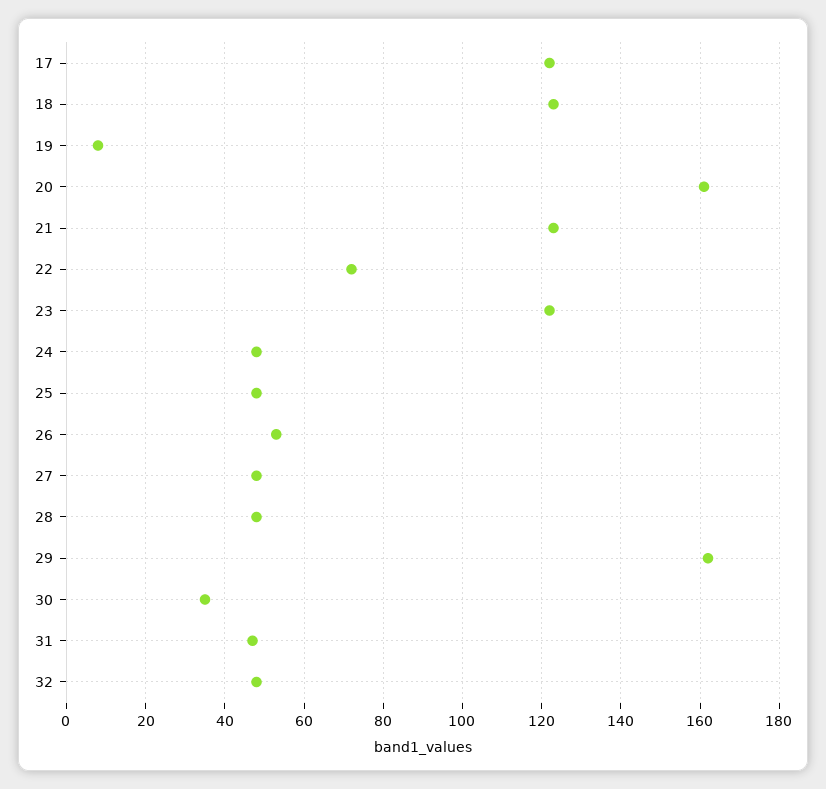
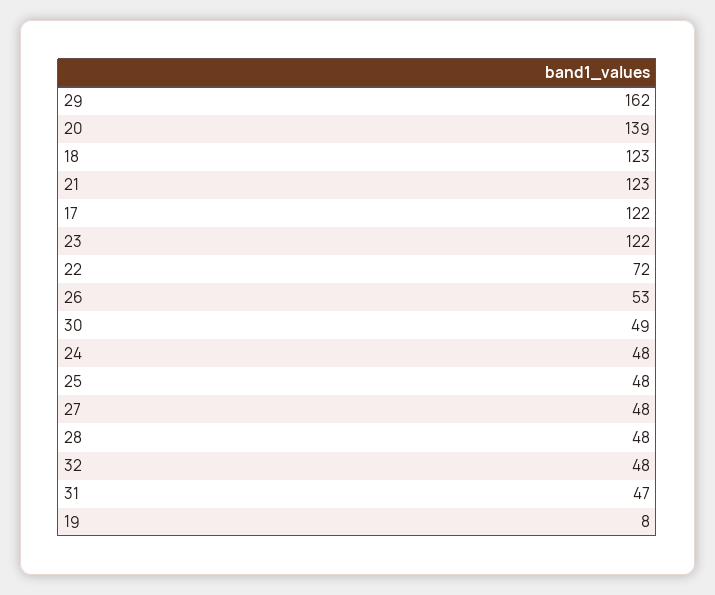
20: 160 -> 139
30: 35 -> 49

